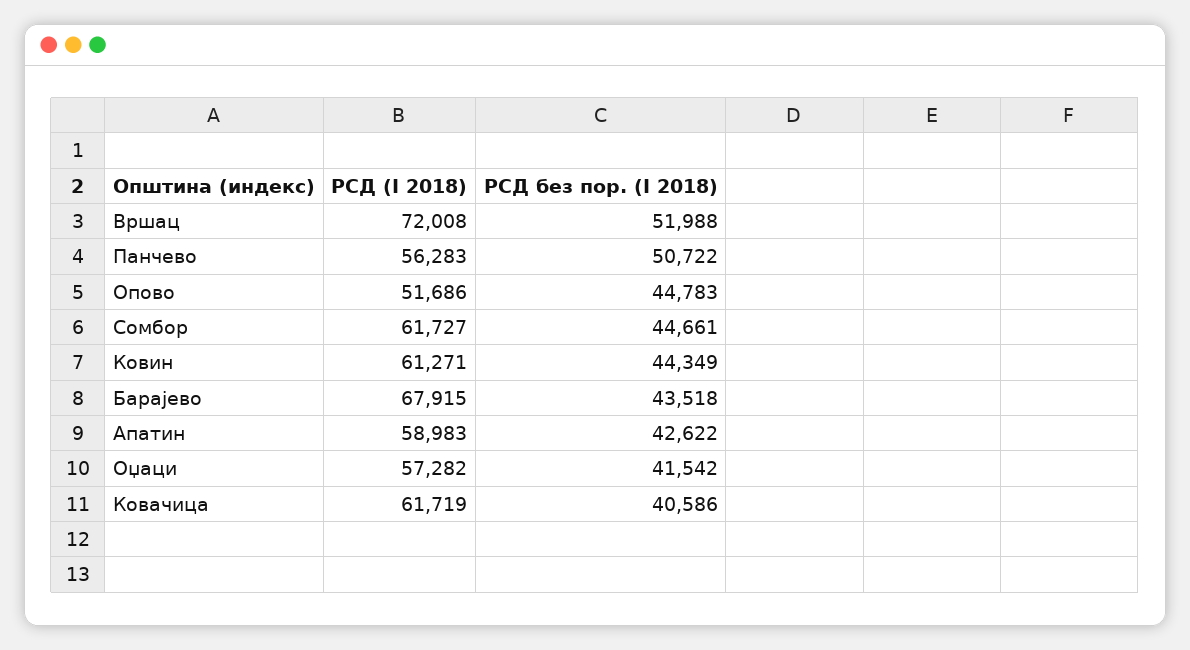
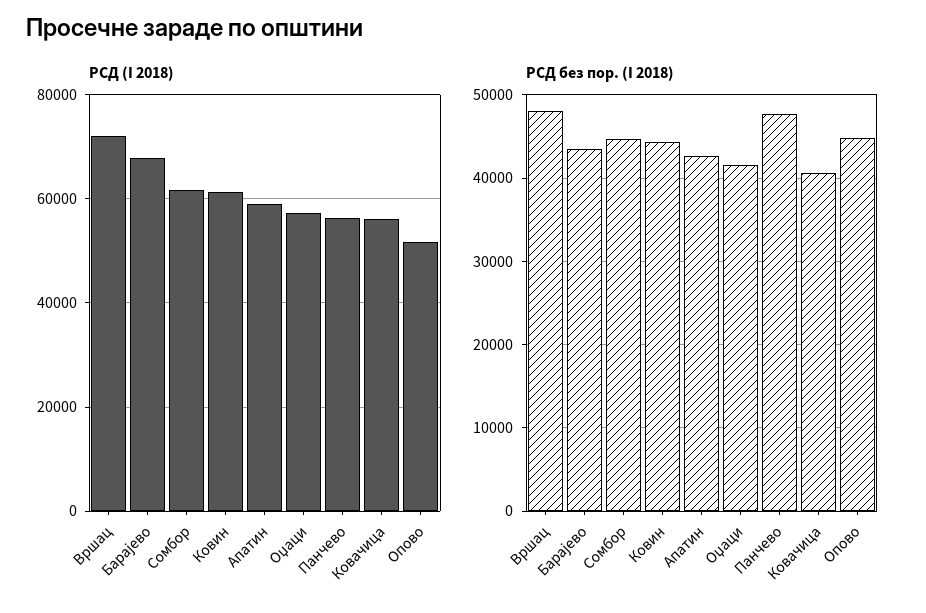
РСД без пор. (I 2018), Вршац: 51988 -> 48000
РСД без пор. (I 2018), Панчево: 50722 -> 48000
РСД (I 2018), Ковачица: 61719 -> 56000

